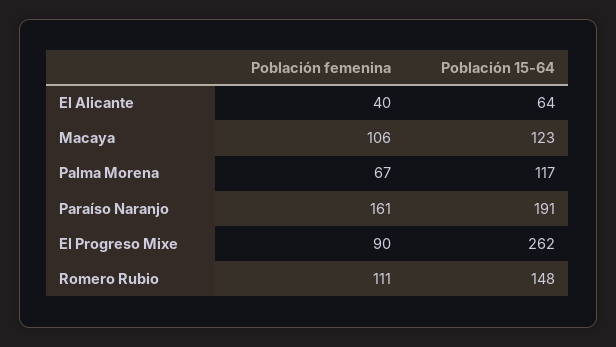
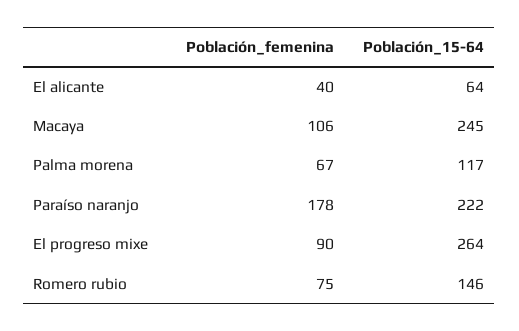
Población 15-64, Macaya: 123 -> 245
Población femenina, Paraíso Naranjo: 161 -> 178
Población 15-64, Paraíso Naranjo: 191 -> 222
Población 15-64, El Progreso Mixe: 262 -> 264
Población femenina, Romero Rubio: 111 -> 75
Población 15-64, Romero Rubio: 148 -> 146

